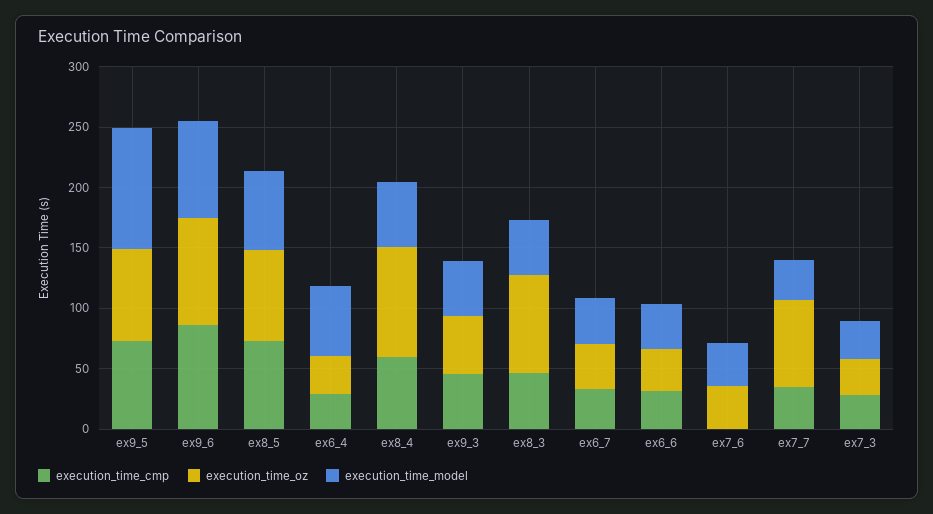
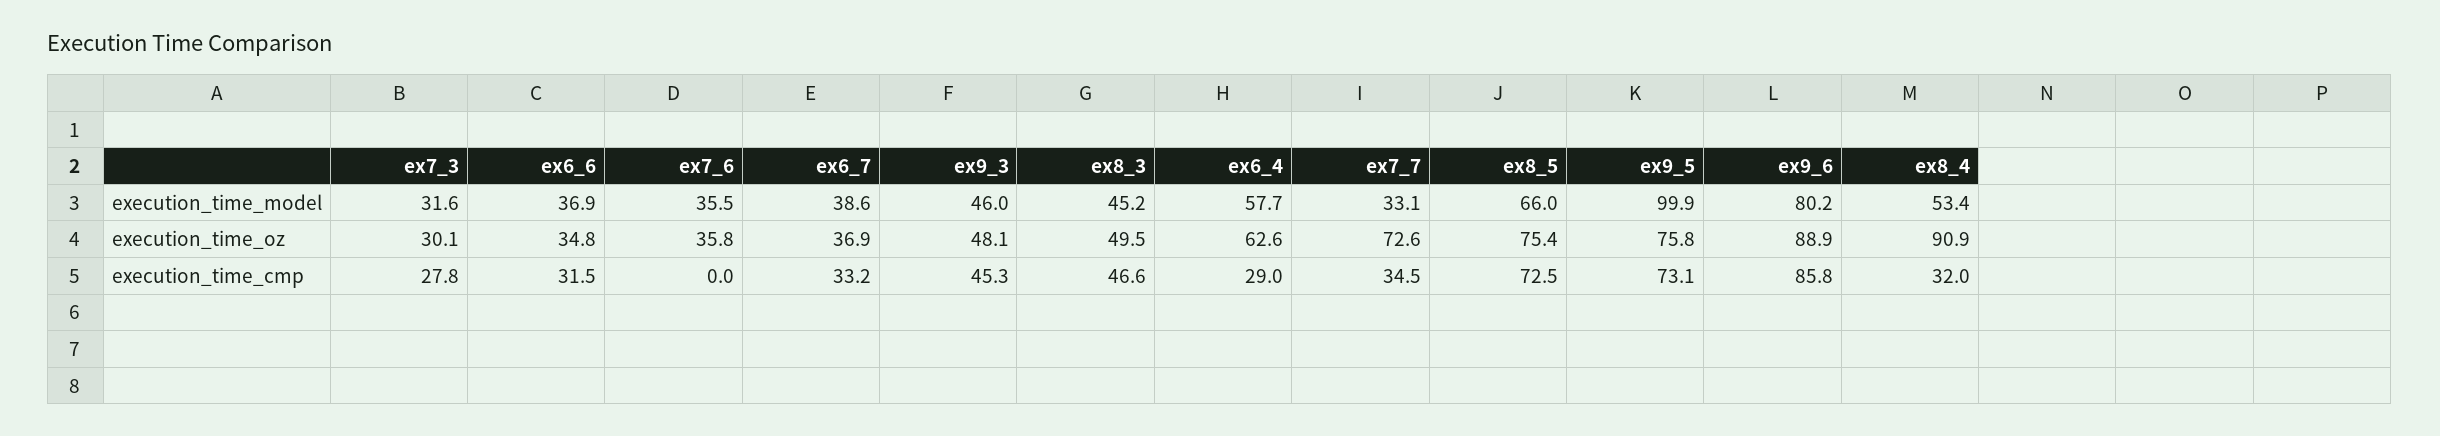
execution_time_oz, ex6_4: 30 -> 62.6
execution_time_cmp, ex8_4: 60 -> 32
execution_time_oz, ex8_3: 80 -> 49.5

